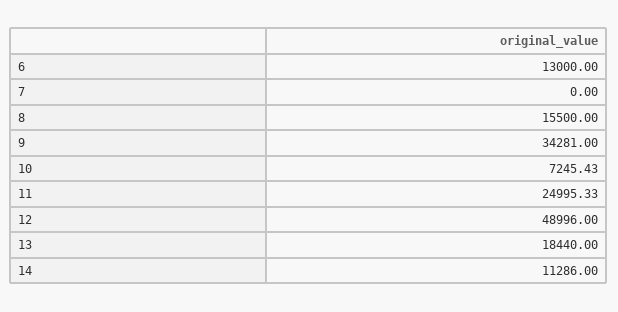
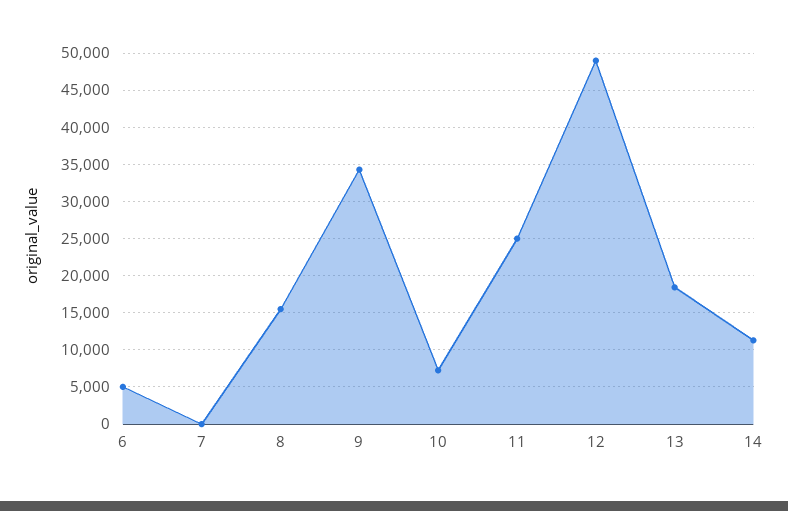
6: 13000 -> 5000

